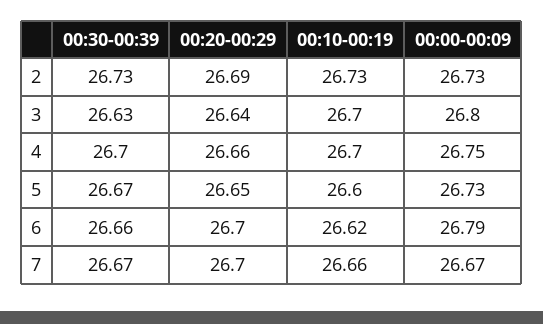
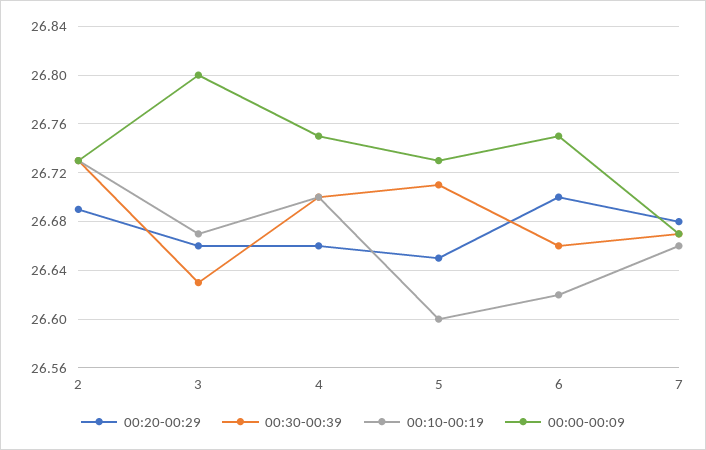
00:20-00:29, 3: 26.64 -> 26.66
00:10-00:19, 3: 26.7 -> 26.67
00:30-00:39, 5: 26.67 -> 26.71
00:00-00:09, 6: 26.79 -> 26.75
00:20-00:29, 7: 26.7 -> 26.68

